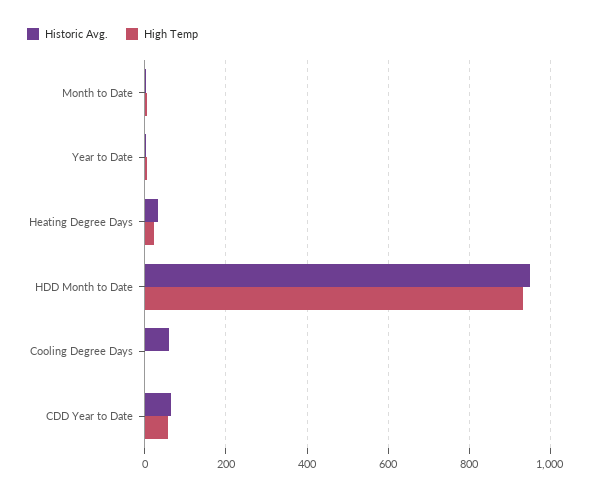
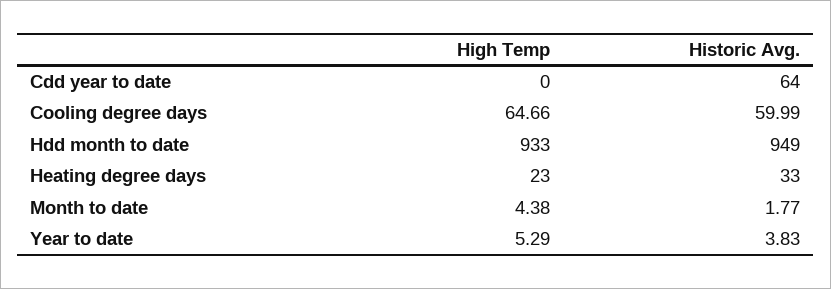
High Temp, Cooling Degree Days: 0 -> 64.66
High Temp, CDD Year to Date: 60 -> 0

